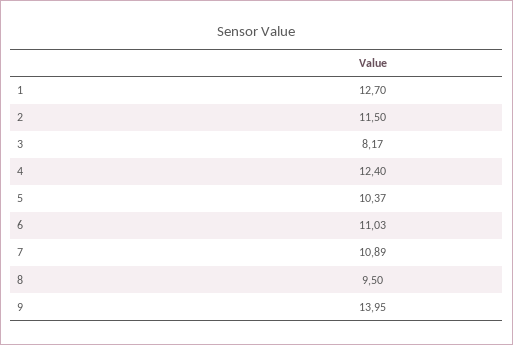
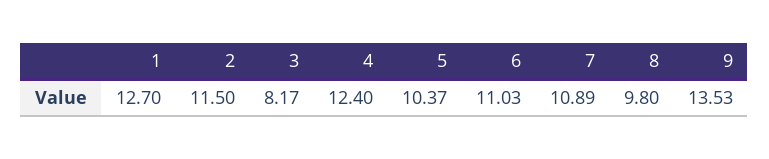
8: 9.5 -> 9.8
9: 13.95 -> 13.53

